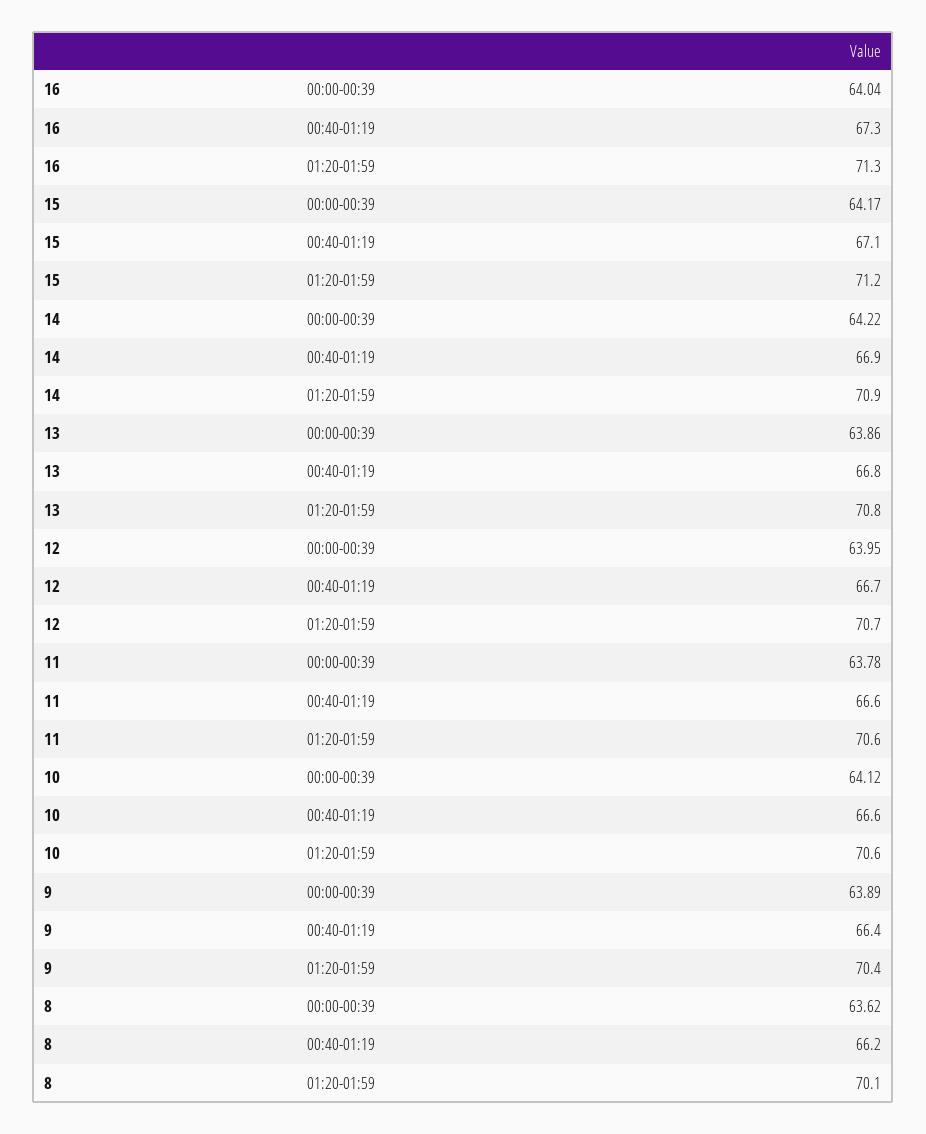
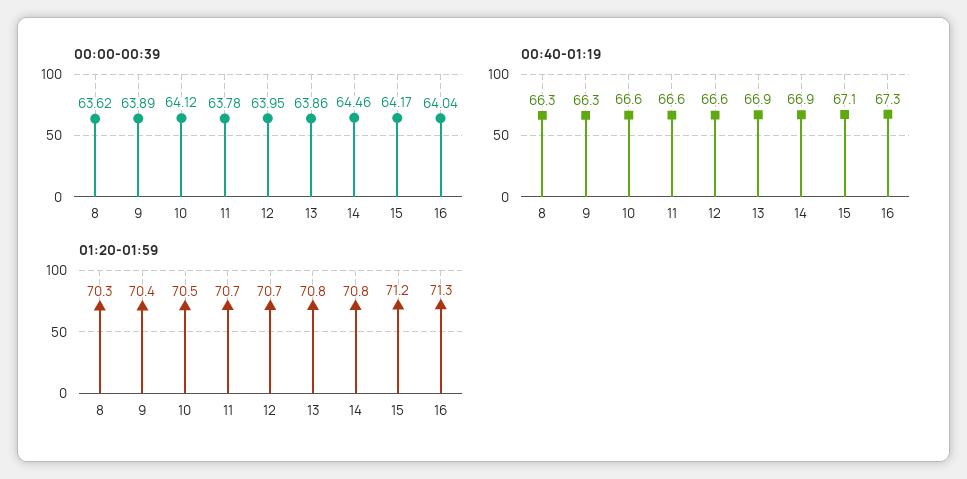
00:00-00:39, 14: 64.22 -> 64.46
01:20-01:59, 14: 70.9 -> 70.8
00:40-01:19, 13: 66.8 -> 66.9
00:40-01:19, 12: 66.7 -> 66.6
01:20-01:59, 11: 70.6 -> 70.7
01:20-01:59, 10: 70.6 -> 70.5
00:40-01:19, 9: 66.4 -> 66.3
00:40-01:19, 8: 66.2 -> 66.3
01:20-01:59, 8: 70.1 -> 70.3

